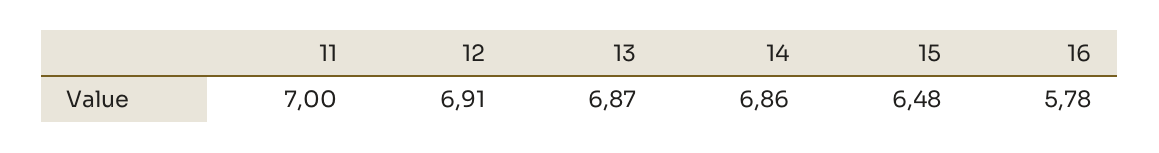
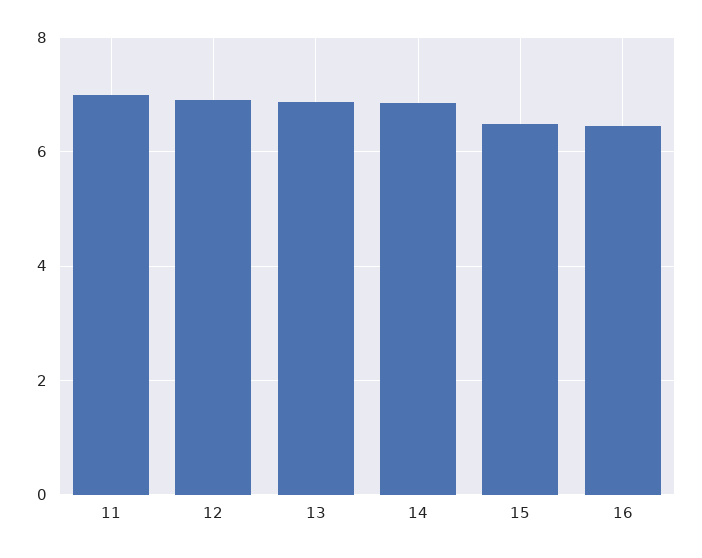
16: 5.78 -> 6.4

